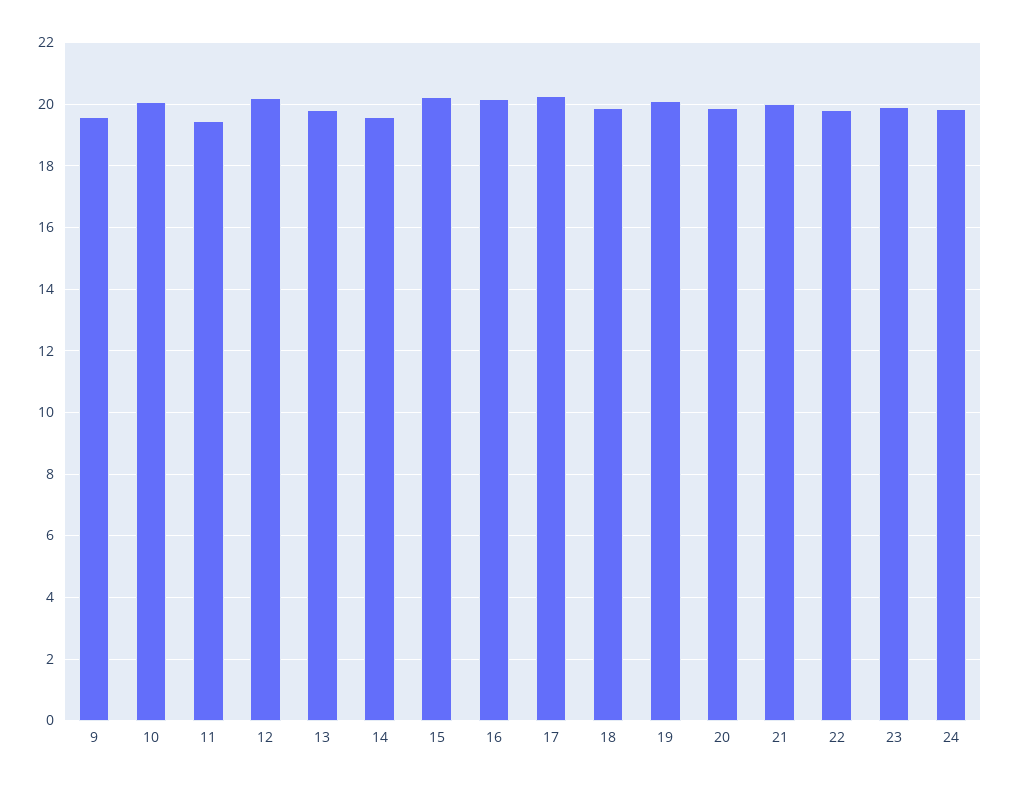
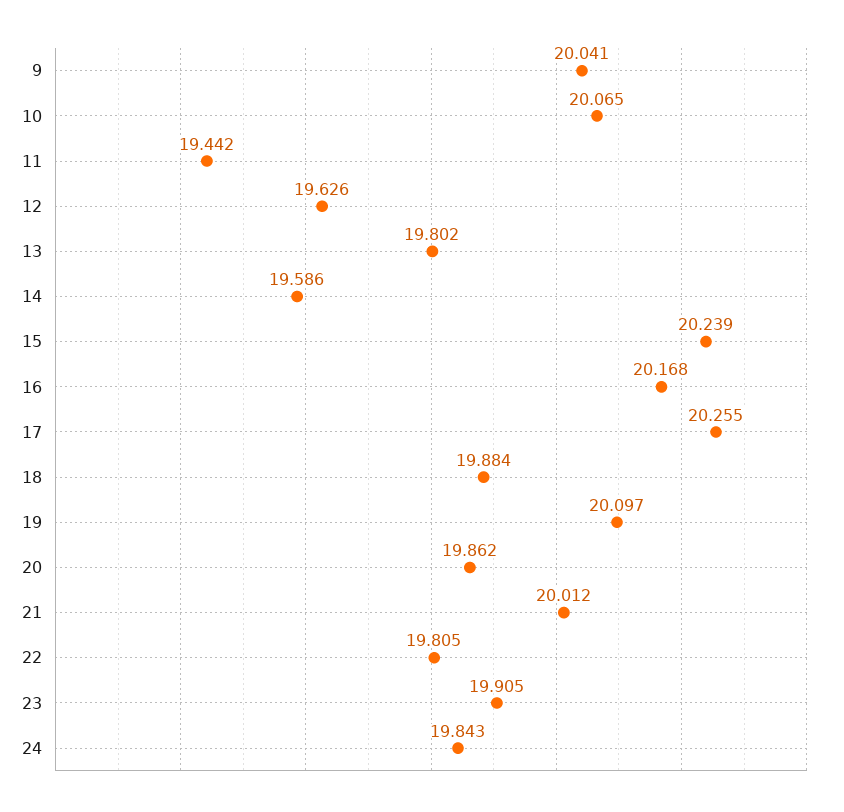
9: 19.6 -> 20.041
12: 20.2 -> 19.626

